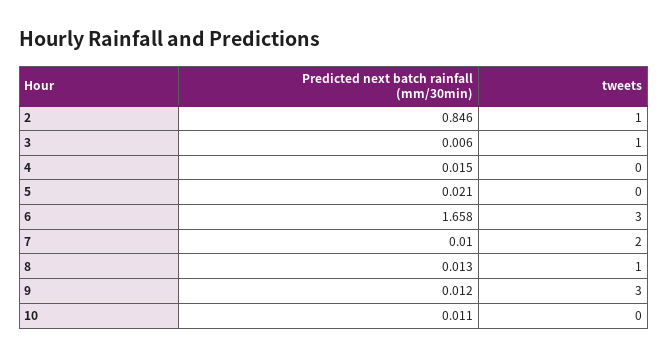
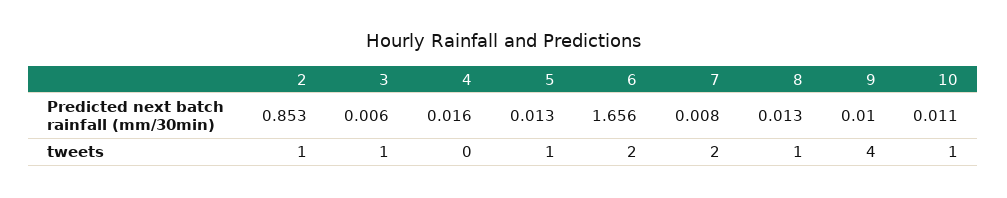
Predicted next batch rainfall (mm/30min), 2: 0.846 -> 0.853
Predicted next batch rainfall (mm/30min), 4: 0.015 -> 0.016
Predicted next batch rainfall (mm/30min), 5: 0.021 -> 0.013
tweets, 5: 0 -> 1
Predicted next batch rainfall (mm/30min), 6: 1.658 -> 1.656
tweets, 6: 3 -> 2
Predicted next batch rainfall (mm/30min), 7: 0.01 -> 0.008
Predicted next batch rainfall (mm/30min), 9: 0.012 -> 0.01
tweets, 9: 3 -> 4
tweets, 10: 0 -> 1

